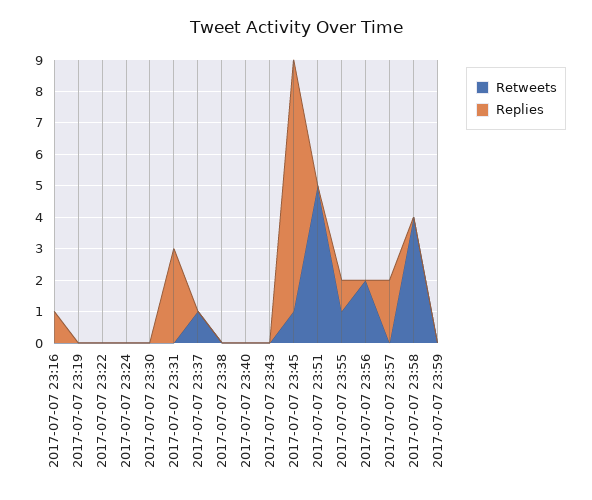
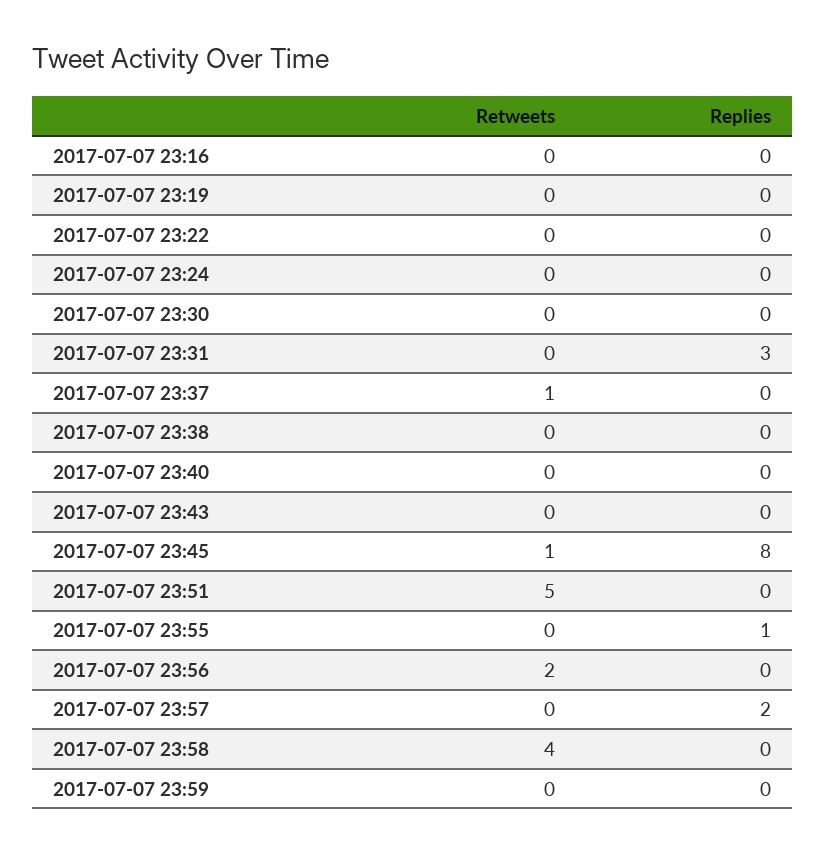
Replies, 2017-07-07 23:16: 1 -> 0
Retweets, 2017-07-07 23:55: 1 -> 0

